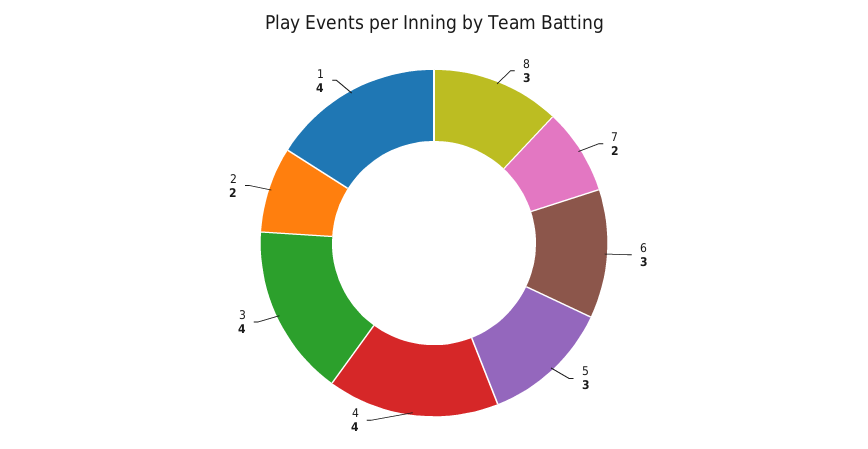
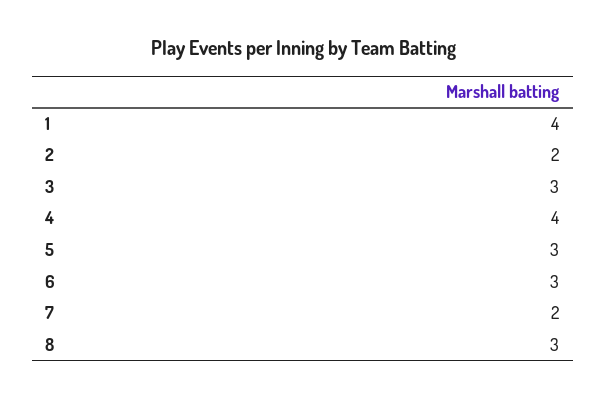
3: 4 -> 3

